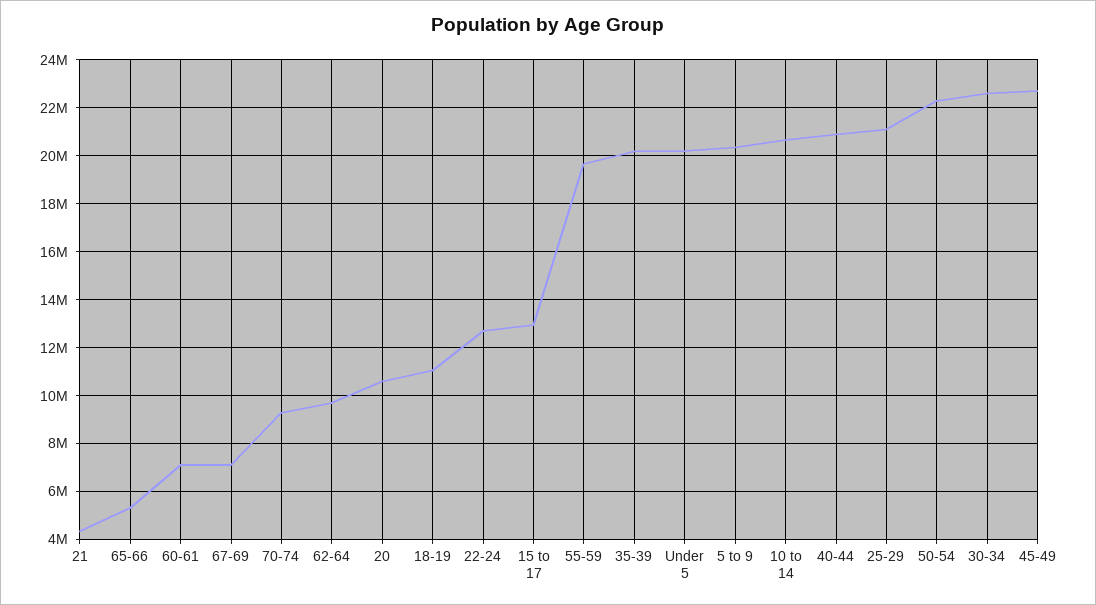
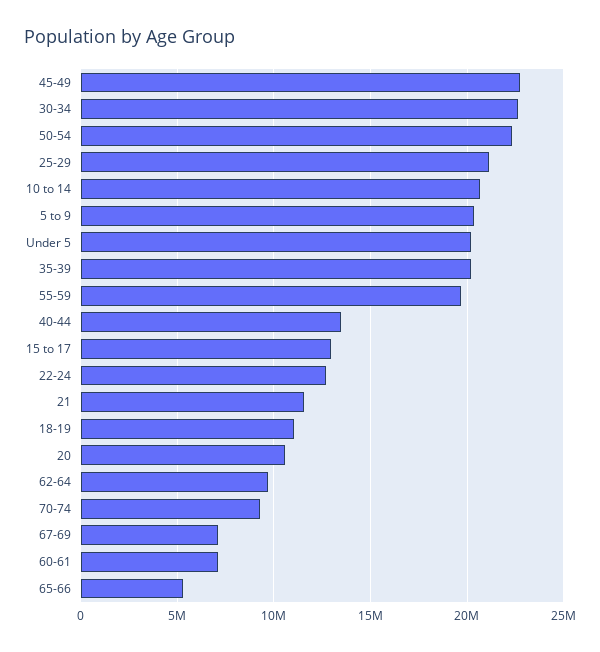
21: 4500000 -> 11500000
40-44: 21000000 -> 13500000

